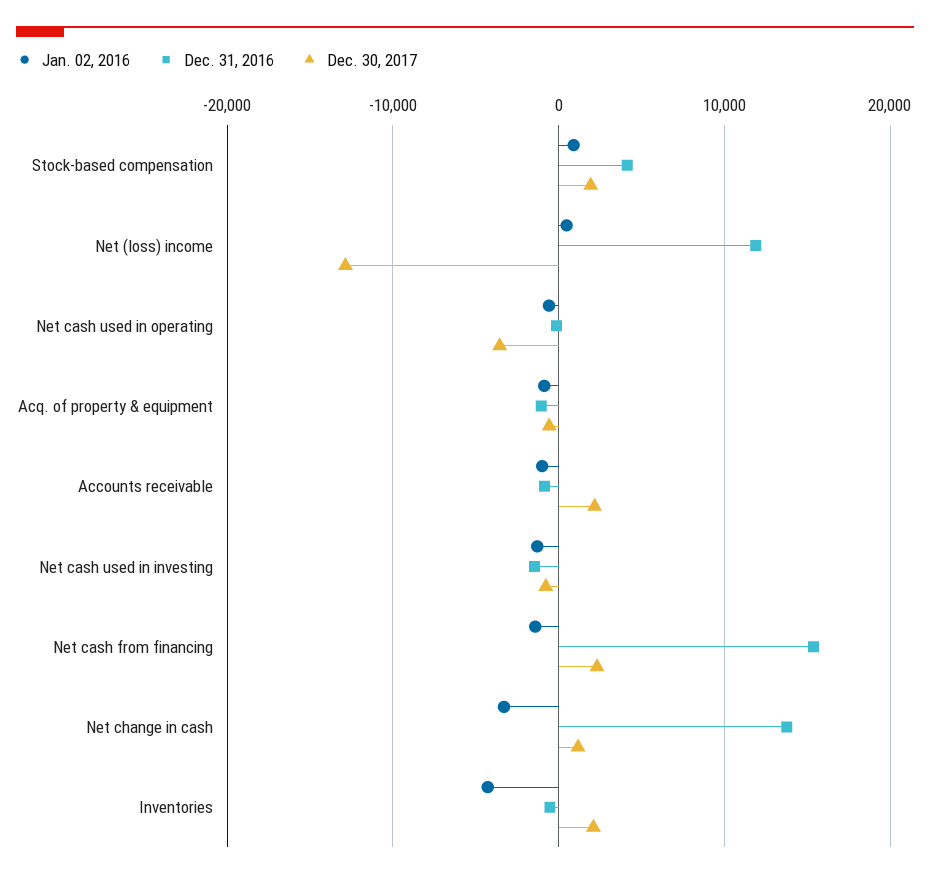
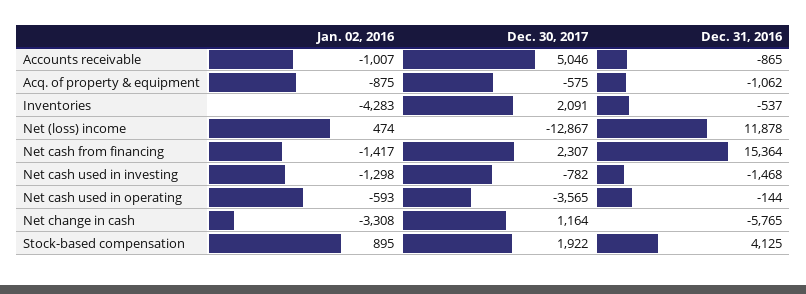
Dec. 30, 2017, Accounts receivable: 2000 -> 5046
Dec. 31, 2016, Net change in cash: 14000 -> -5765

